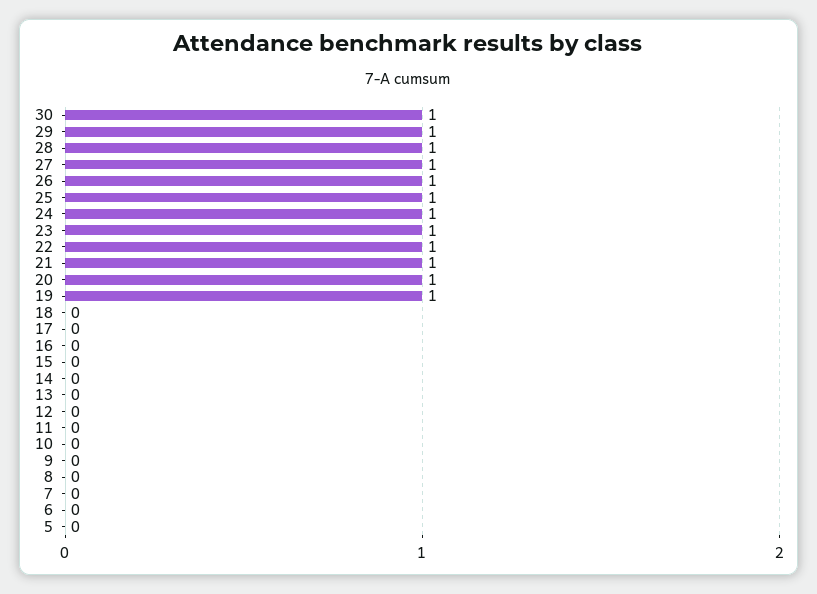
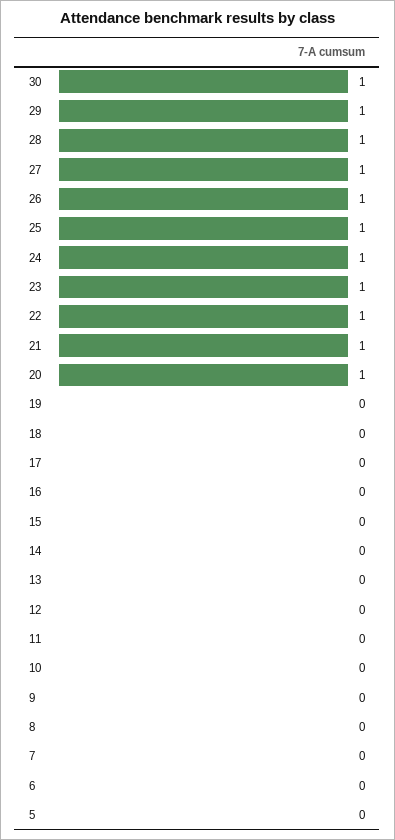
19: 1 -> 0

